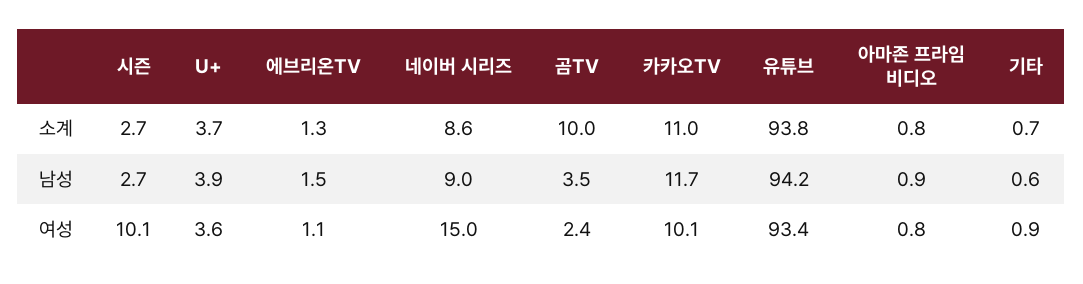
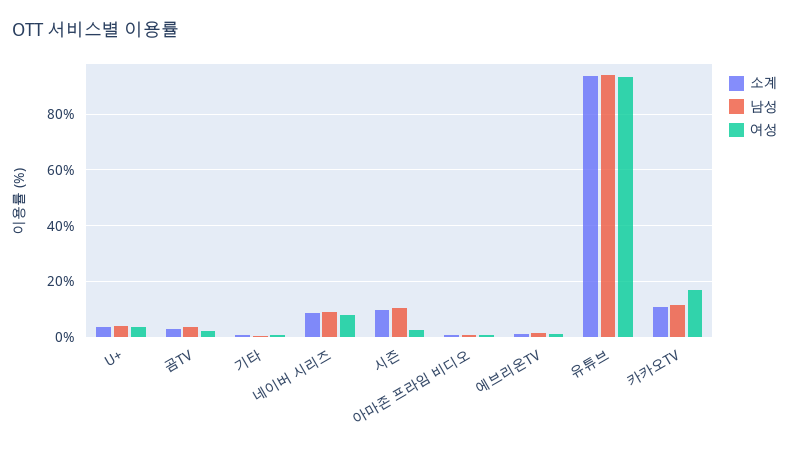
소계, 시즌: 2.7 -> 10
소계, 곰TV: 10 -> 2.5
남성, 시즌: 2.7 -> 10
여성, 시즌: 10.1 -> 2.5
여성, 네이버 시리즈: 15 -> 7.5
여성, 카카오TV: 10.1 -> 17.5

